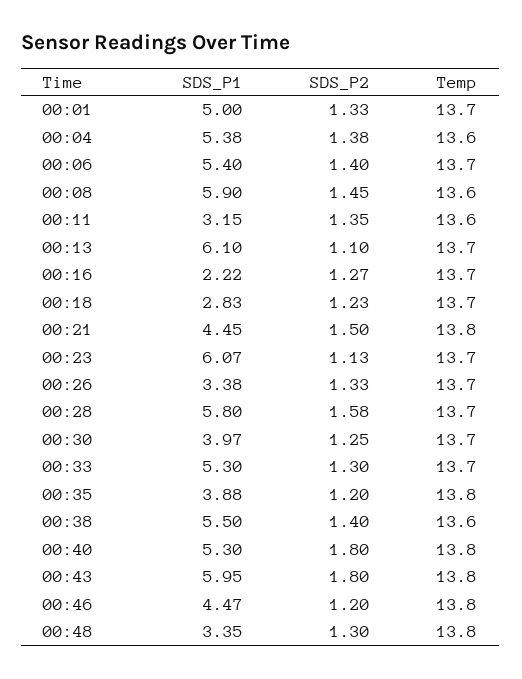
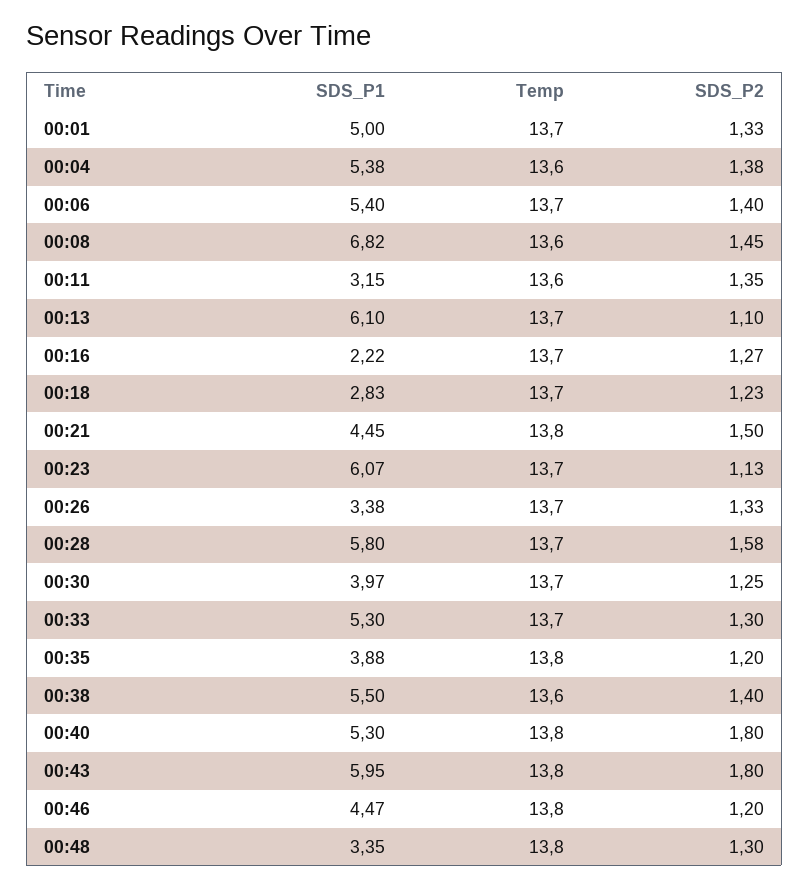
SDS_P1, 00:08: 5.9 -> 6.82

